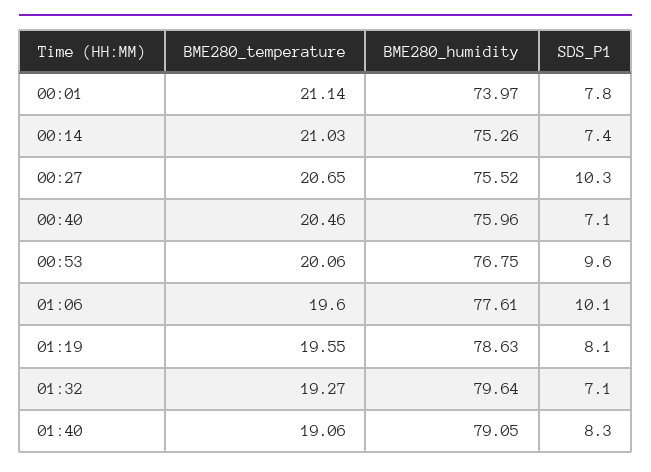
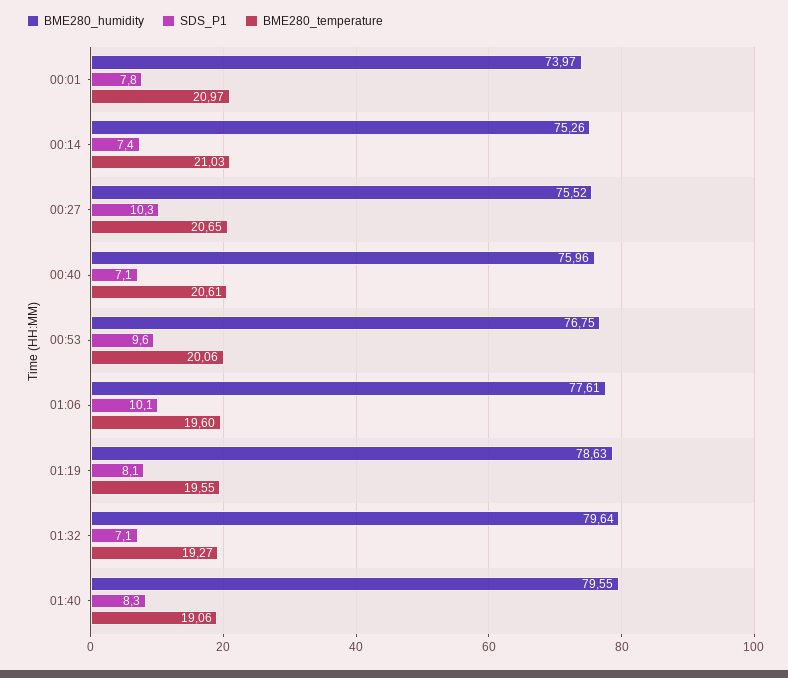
BME280_temperature, 00:01: 21.14 -> 20.97
BME280_temperature, 00:40: 20.46 -> 20.61
BME280_humidity, 01:40: 79.05 -> 79.55

